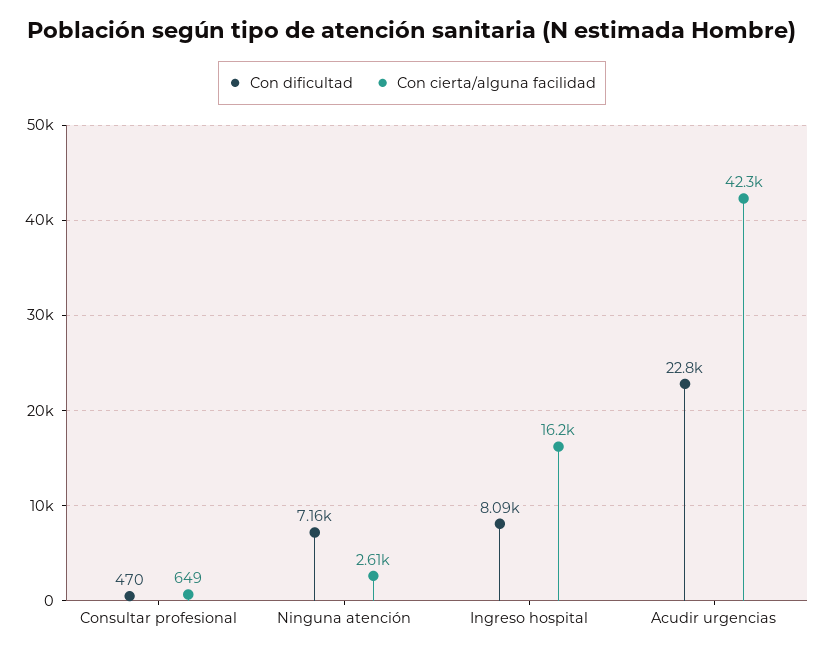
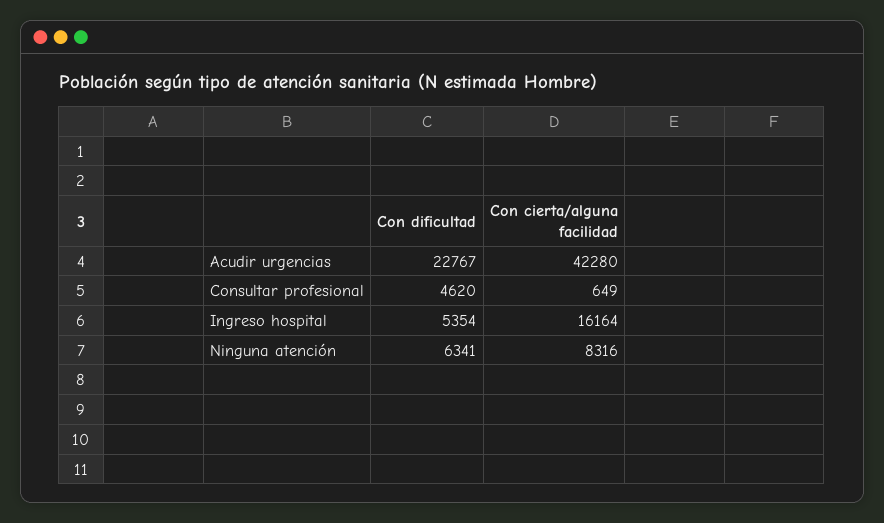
Con dificultad, Consultar profesional: 470 -> 4620
Con dificultad, Ninguna atención: 7160 -> 6341
Con cierta/alguna facilidad, Ninguna atención: 2610 -> 8316
Con dificultad, Ingreso hospital: 8090 -> 5354

